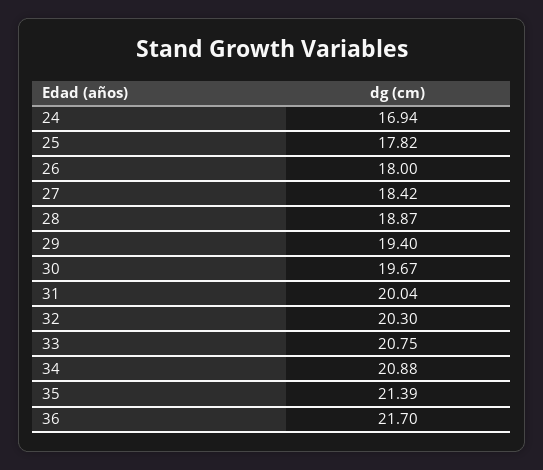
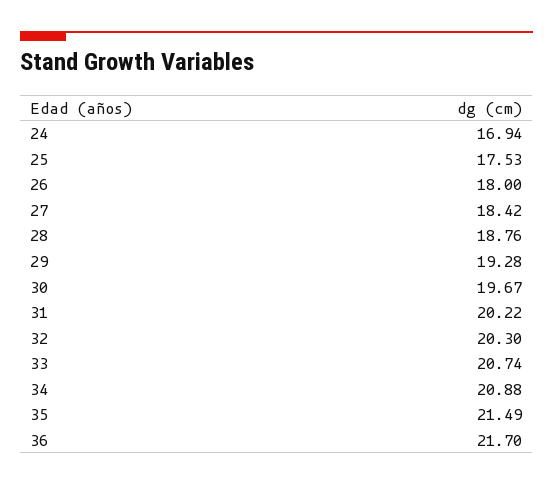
25: 17.82 -> 17.53
28: 18.87 -> 18.76
29: 19.4 -> 19.28
31: 20.04 -> 20.22
33: 20.75 -> 20.74
35: 21.39 -> 21.49

